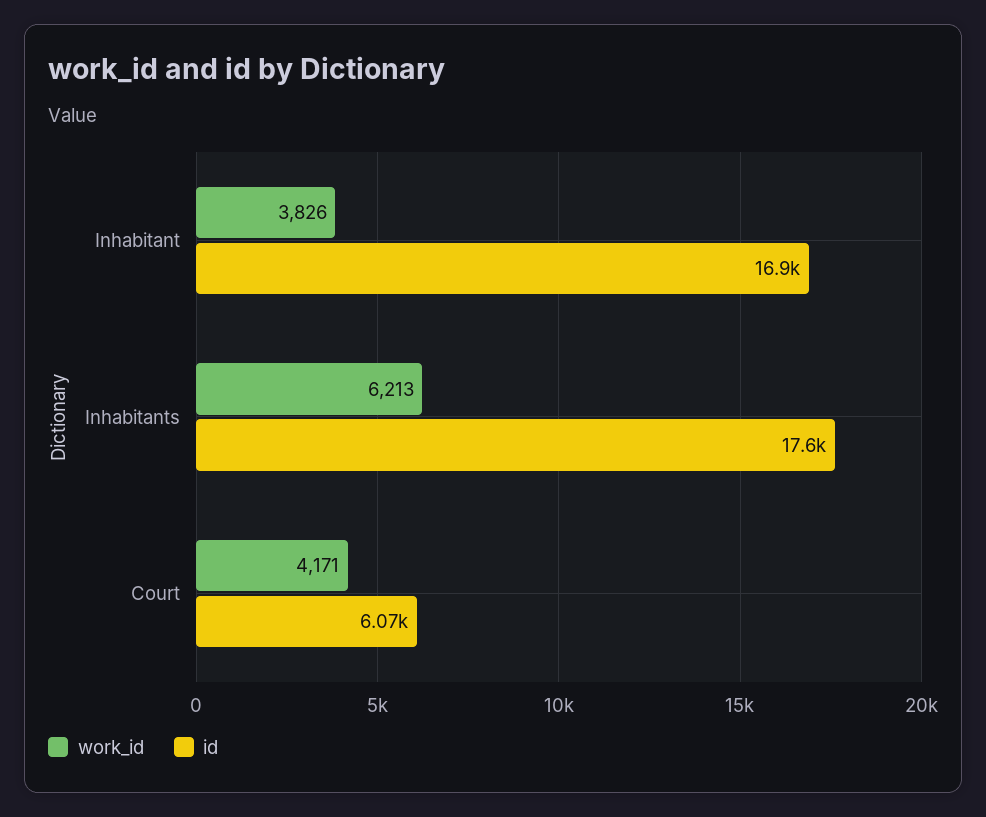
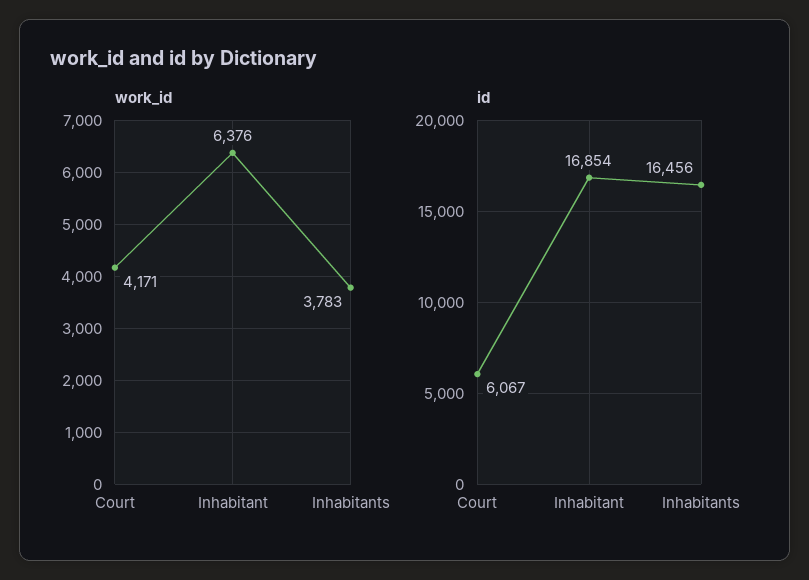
work_id, Inhabitant: 3826 -> 6376
work_id, Inhabitants: 6213 -> 3783
id, Inhabitants: 17600 -> 16456

